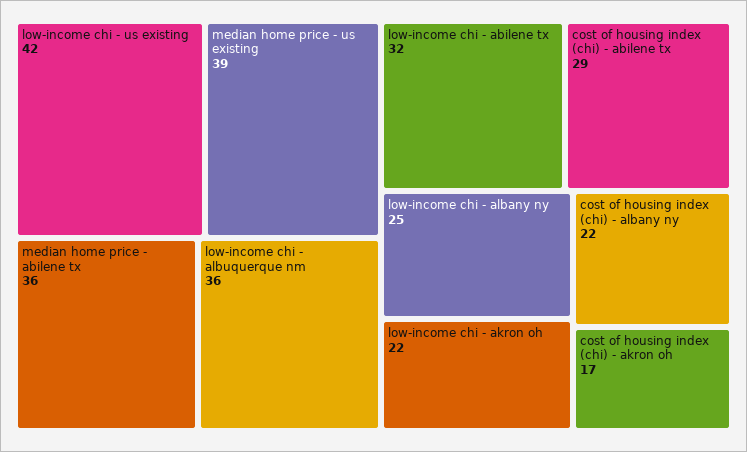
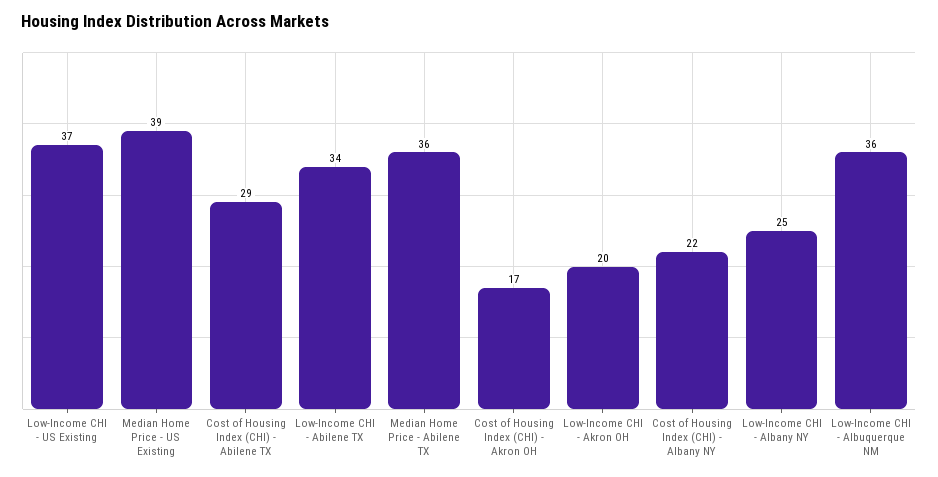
low-income chi - us existing: 42 -> 37
low-income chi - abilene tx: 32 -> 34
low-income chi - akron oh: 22 -> 20

